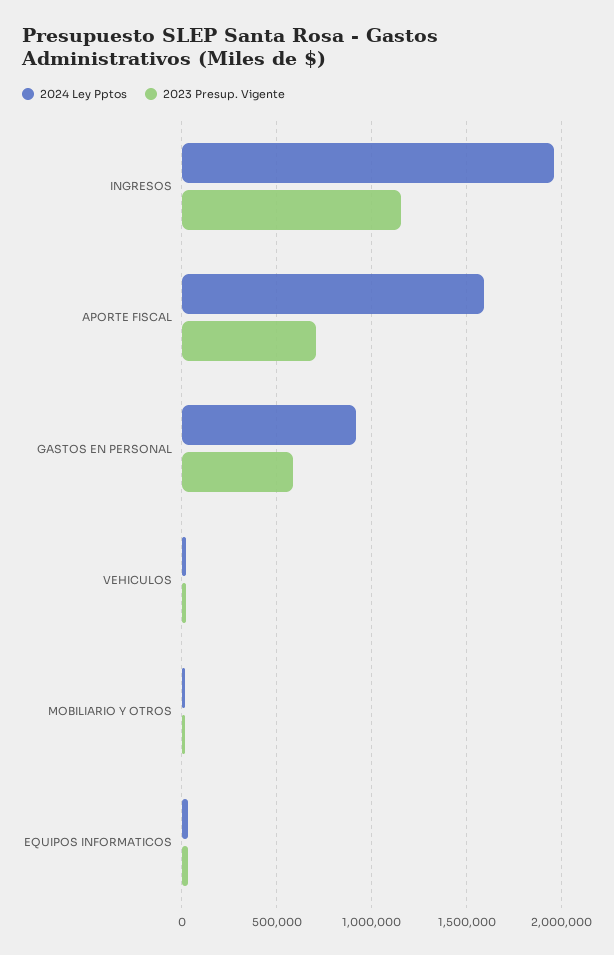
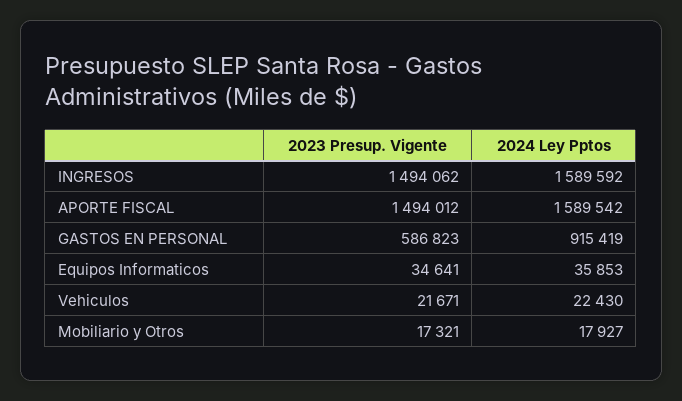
2024 Ley Pptos, INGRESOS: 1950000 -> 1589592
2023 Presup. Vigente, INGRESOS: 1150000 -> 1494062
2023 Presup. Vigente, APORTE FISCAL: 700000 -> 1494012

